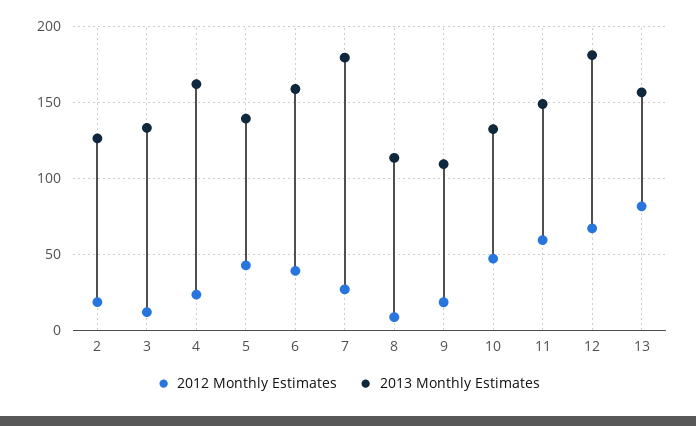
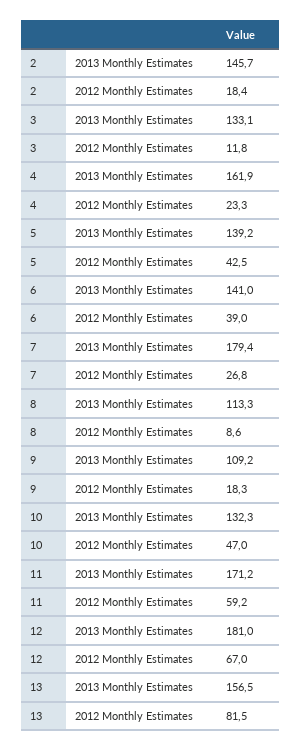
2013 Monthly Estimates, 2: 125 -> 145.7
2013 Monthly Estimates, 6: 160 -> 141
2013 Monthly Estimates, 11: 150 -> 171.2

